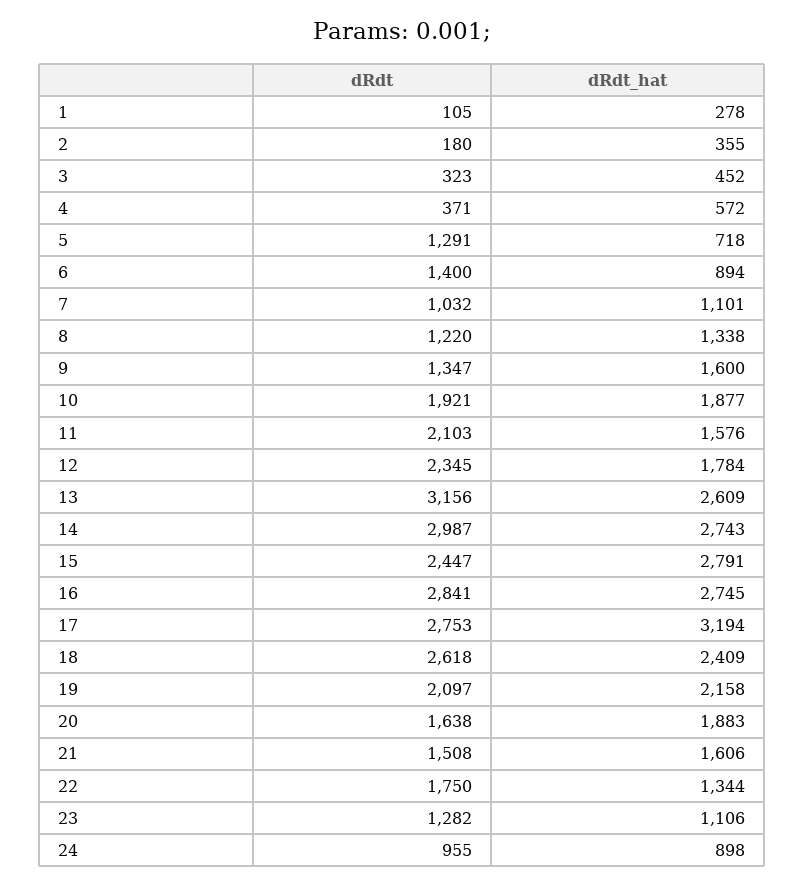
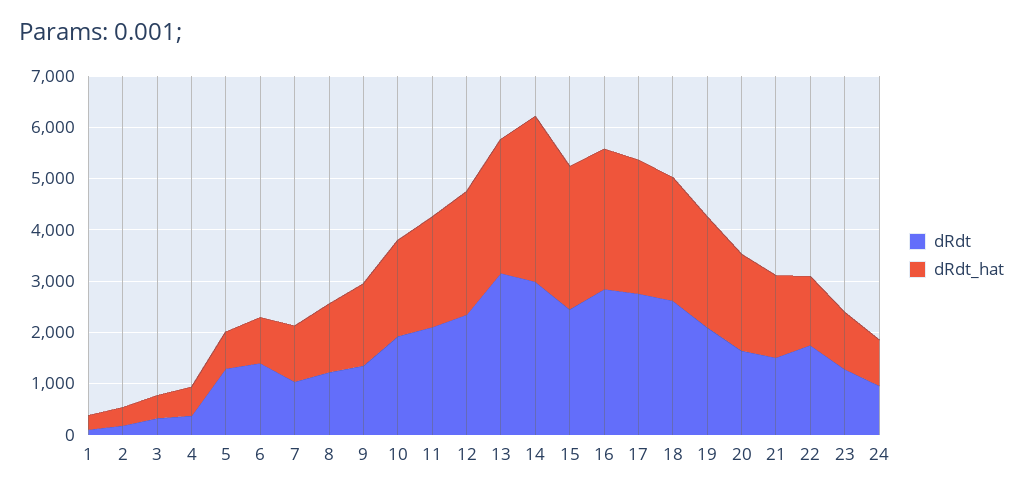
dRdt_hat, 11: 1576 -> 2200
dRdt_hat, 12: 1784 -> 2400
dRdt_hat, 14: 2743 -> 3200
dRdt_hat, 17: 3194 -> 2600

